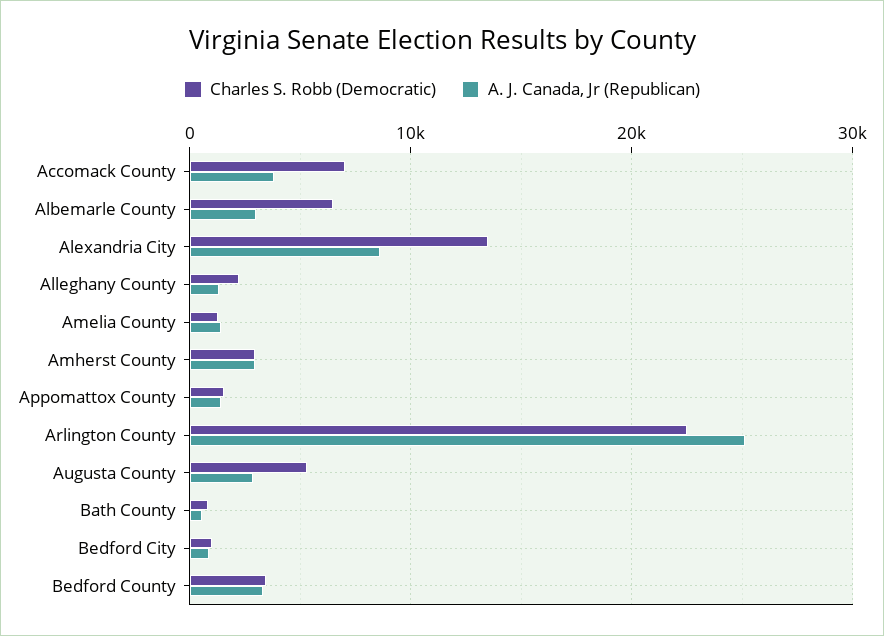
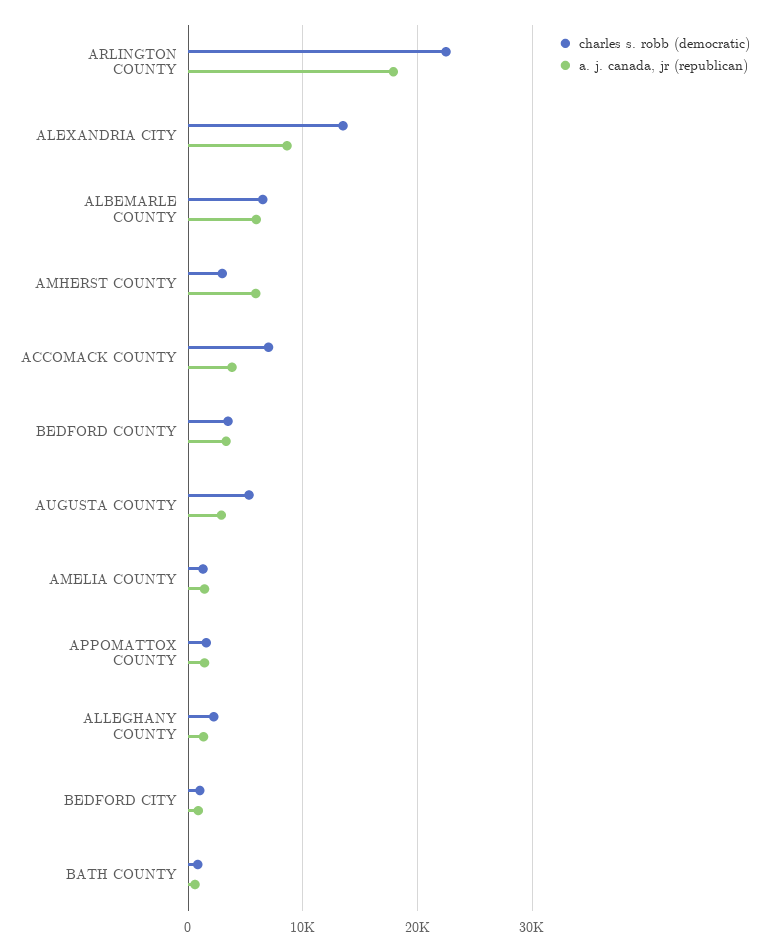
A. J. Canada, Jr (Republican), Albemarle County: 3000 -> 6000
A. J. Canada, Jr (Republican), Amherst County: 3000 -> 6000
A. J. Canada, Jr (Republican), Arlington County: 25000 -> 18000

